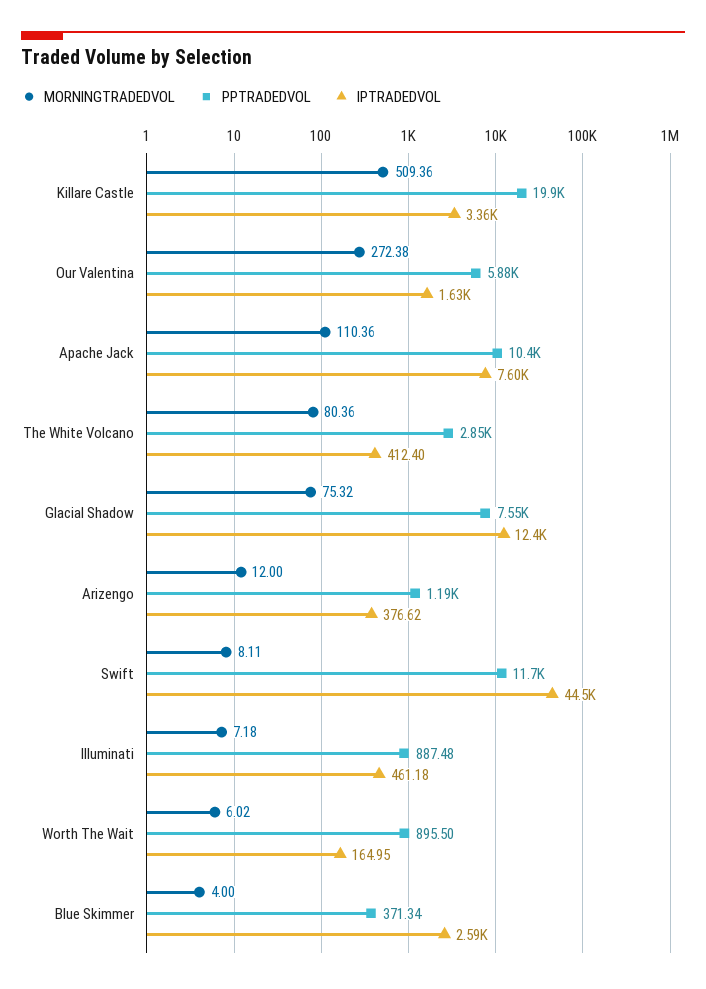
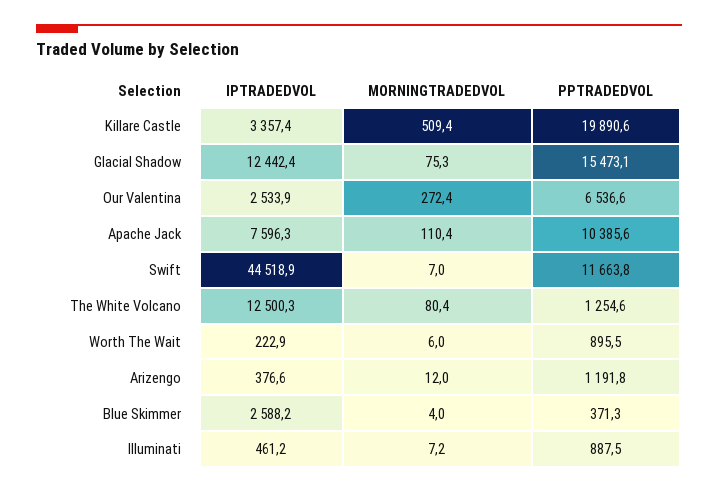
PPTRADEDVOL, Our Valentina: 5880 -> 6536.6
IPTRADEDVOL, Our Valentina: 1630 -> 2533.9
PPTRADEDVOL, The White Volcano: 2850 -> 1254.6
IPTRADEDVOL, The White Volcano: 412.4 -> 12500.3
PPTRADEDVOL, Glacial Shadow: 7550 -> 15473.1
MORNINGTRADEDVOL, Swift: 8.11 -> 7
IPTRADEDVOL, Worth The Wait: 164.95 -> 222.9

